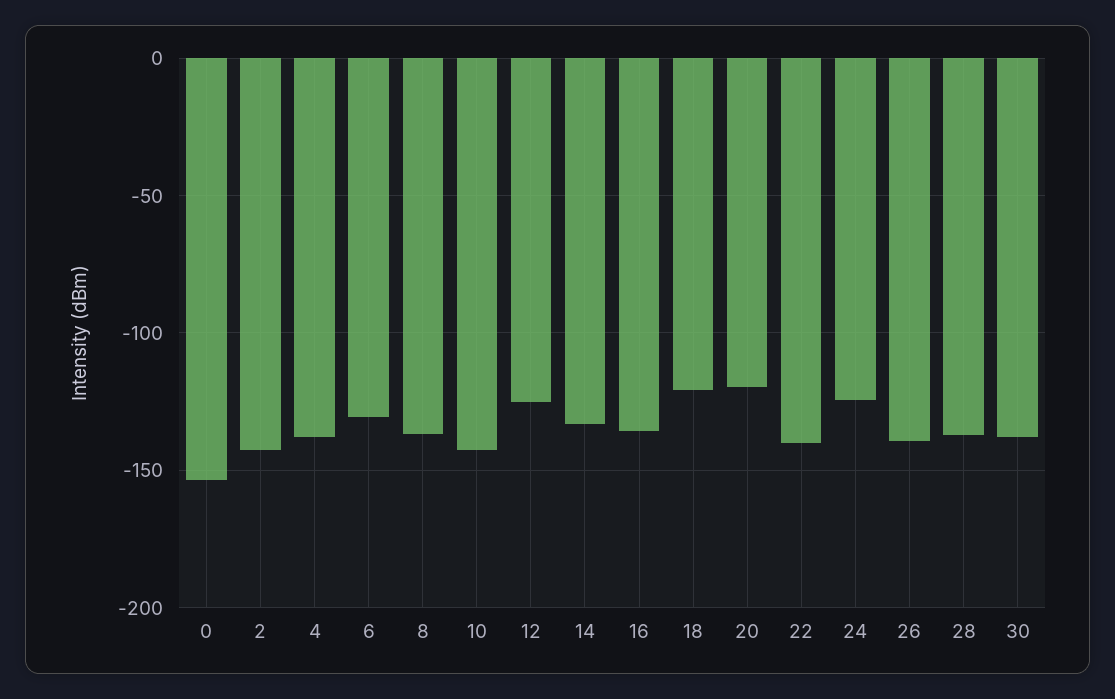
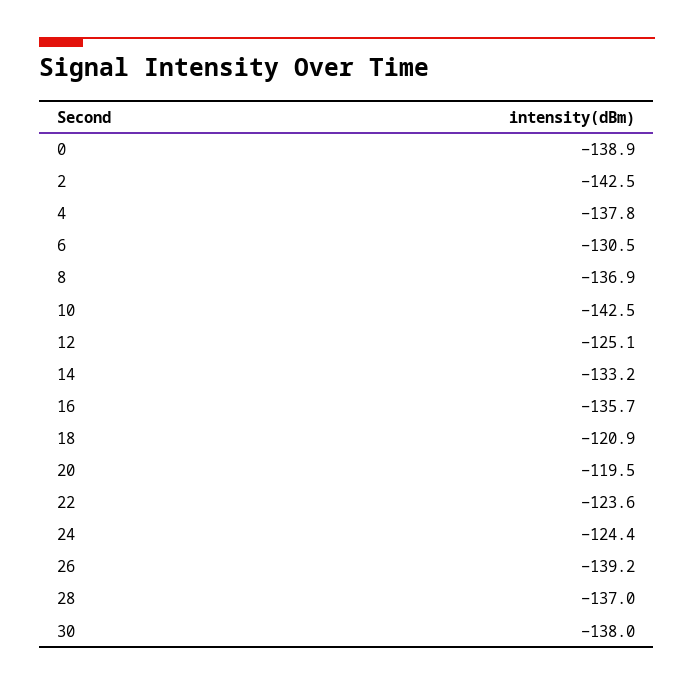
0: -155 -> -138.9
22: -140 -> -123.6

